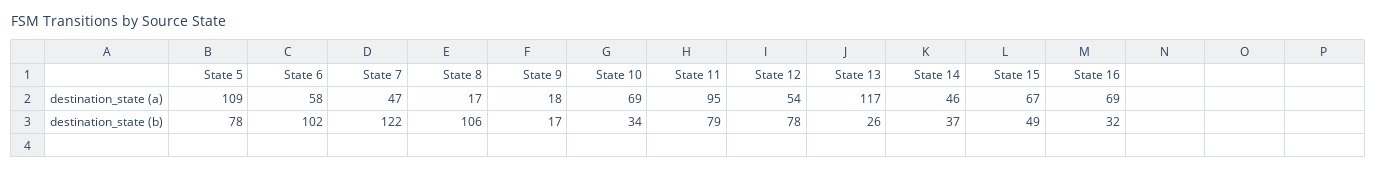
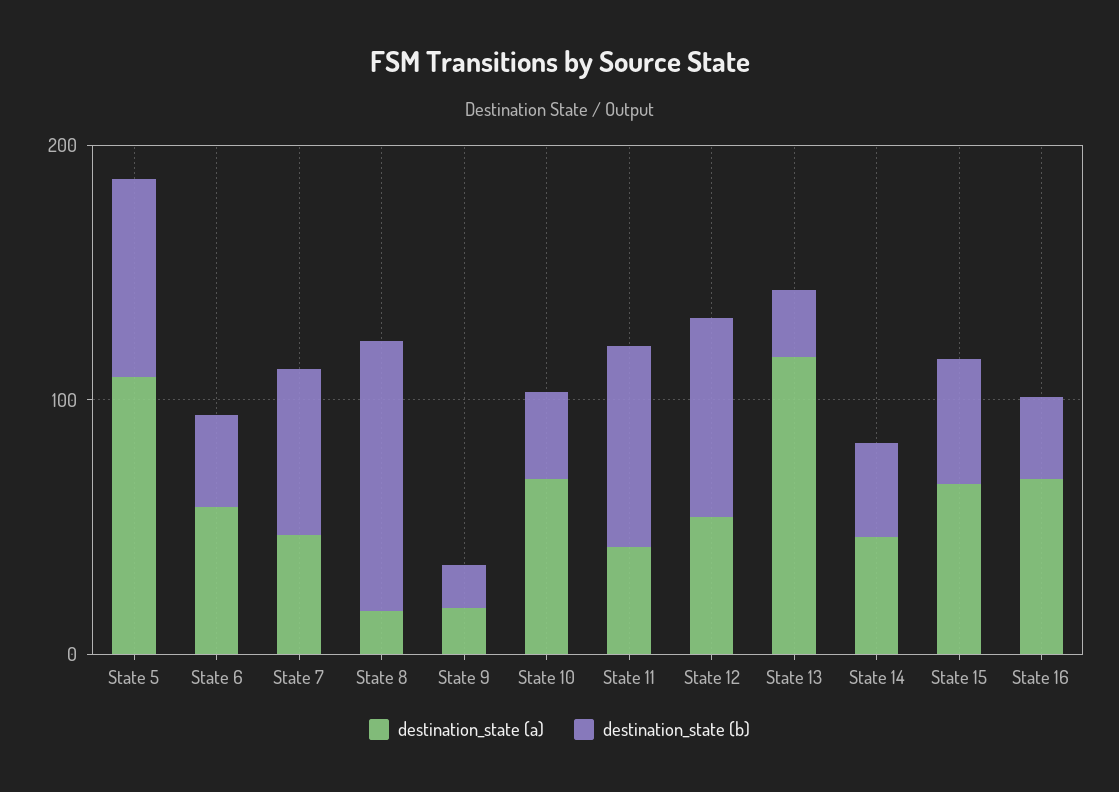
destination_state (a), State 11: 95 -> 40
destination_state (b), State 6: 102 -> 40
destination_state (b), State 7: 122 -> 60

